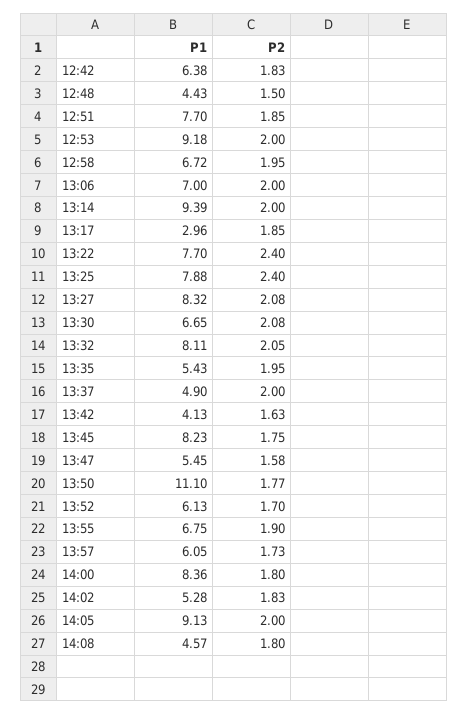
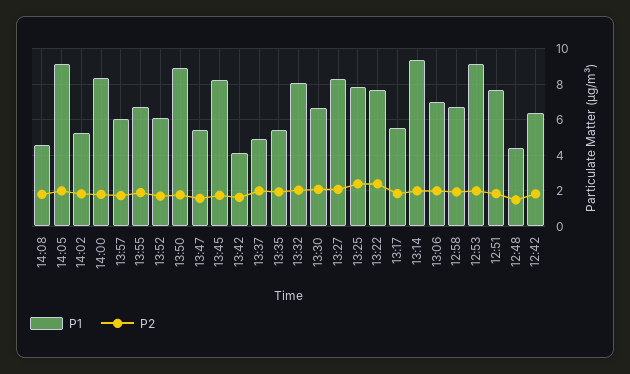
P1, 13:17: 2.96 -> 5.5
P1, 13:50: 11.1 -> 9

